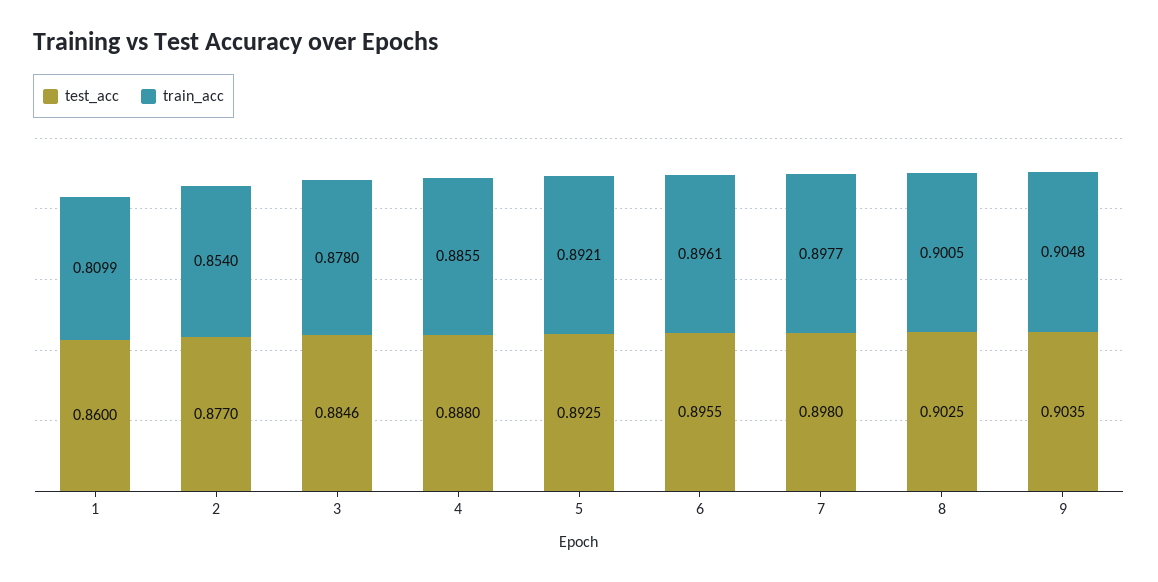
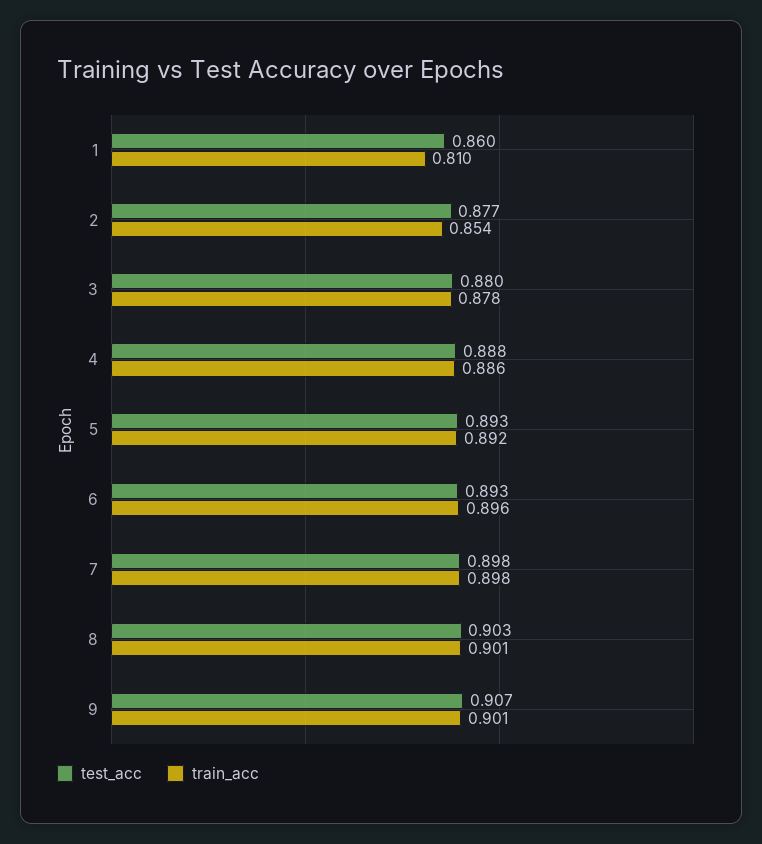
test_acc, 3: 0.8846 -> 0.88
test_acc, 6: 0.8955 -> 0.893
test_acc, 9: 0.9035 -> 0.907
train_acc, 9: 0.9048 -> 0.901

